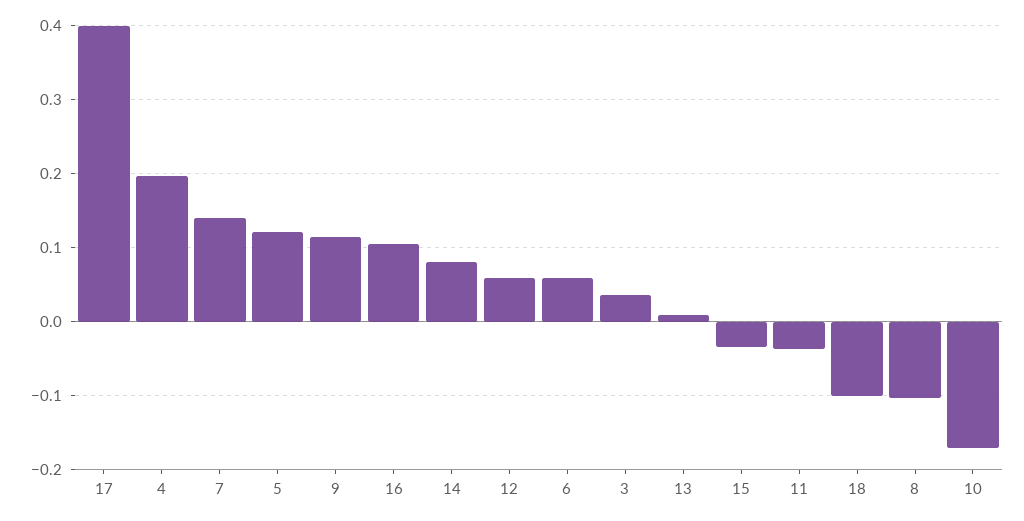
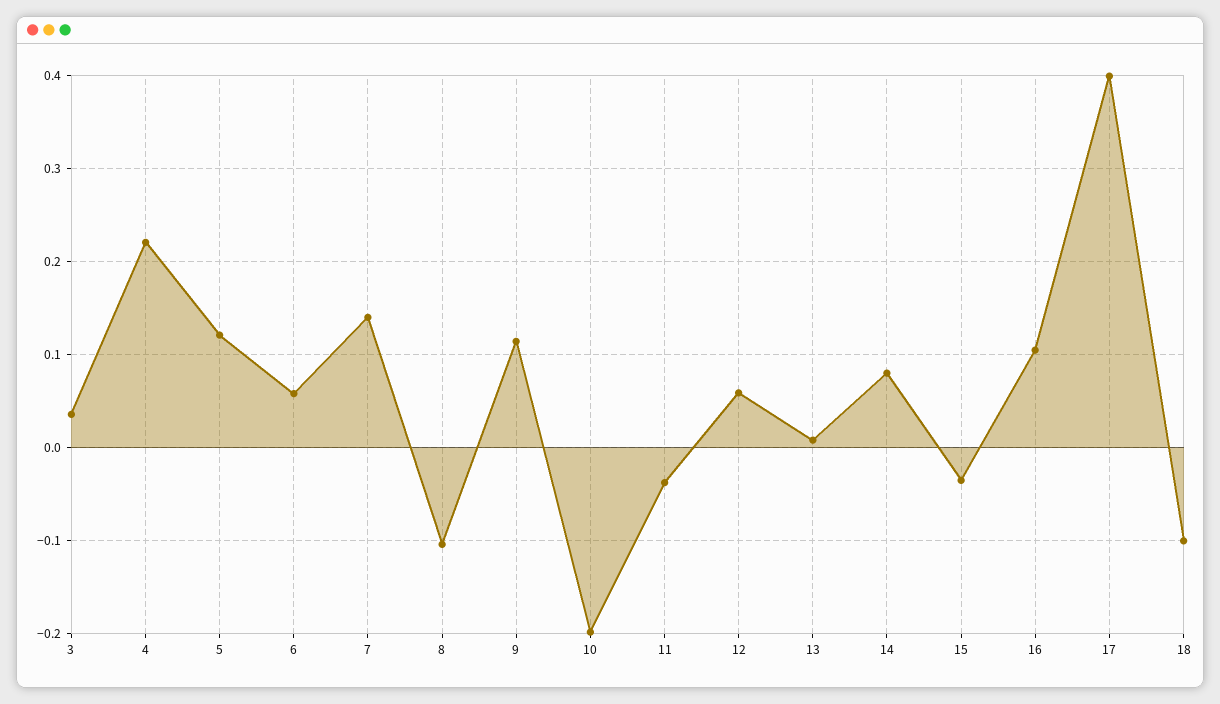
4: 0.2 -> 0.22
10: -0.17 -> -0.2

